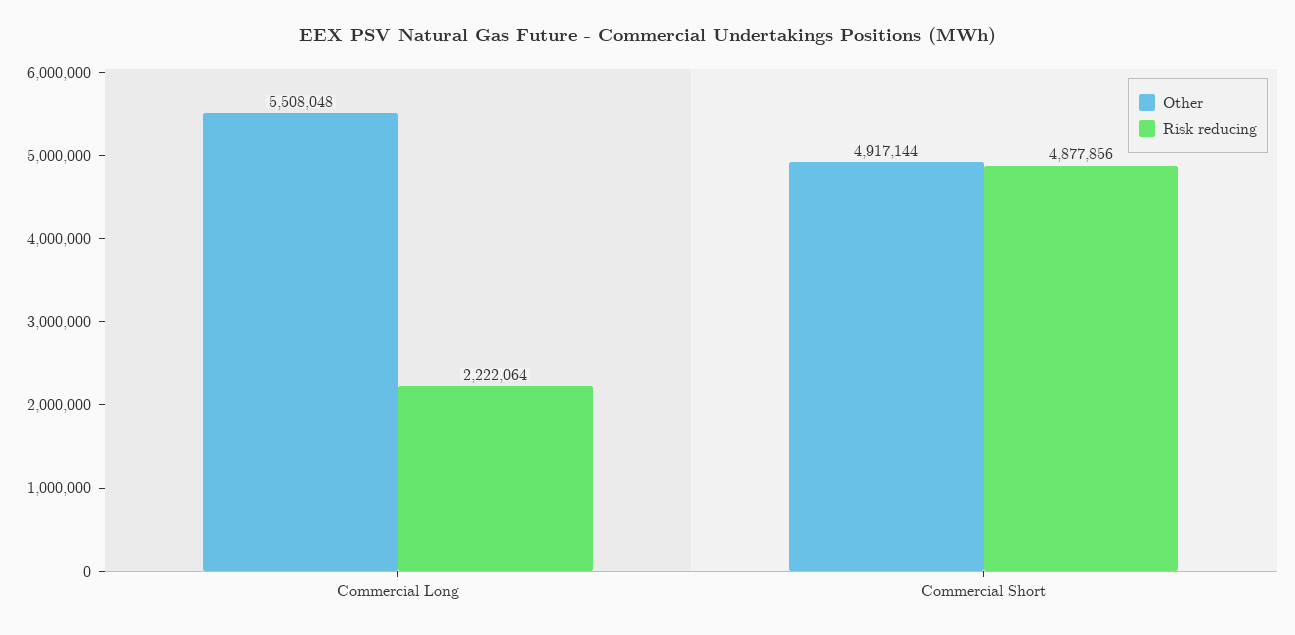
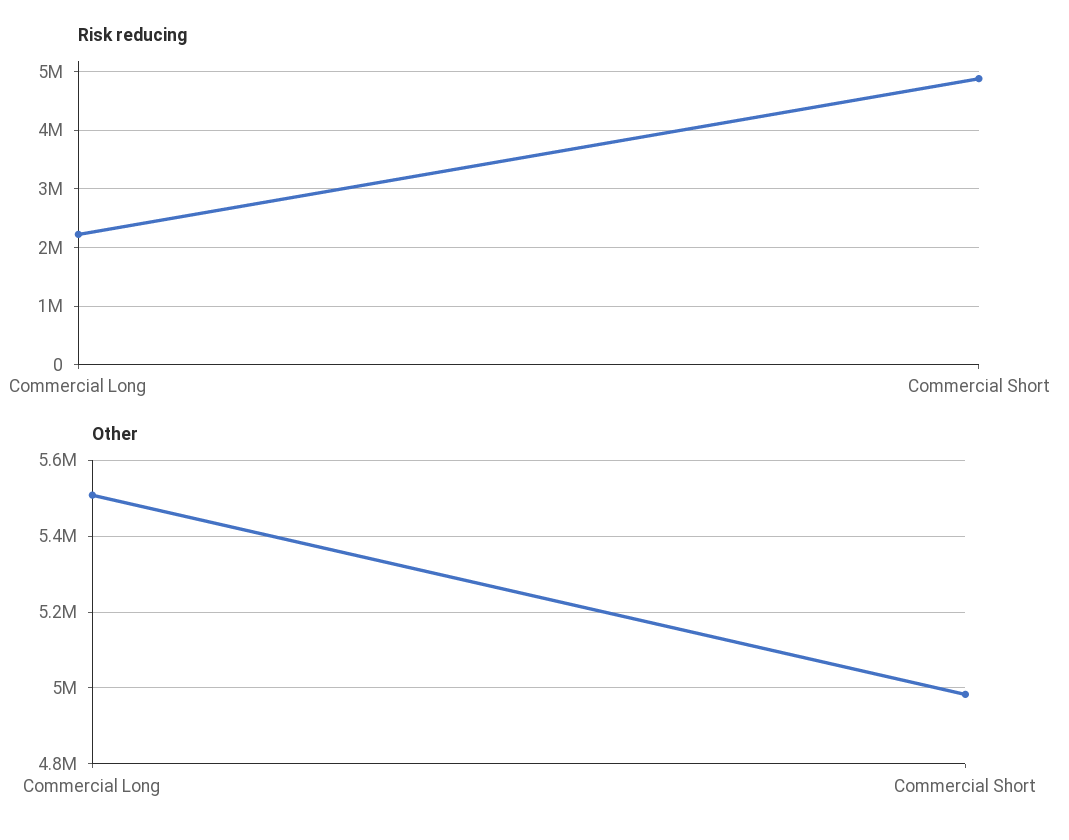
Other, Commercial Short: 4917144 -> 4980000

